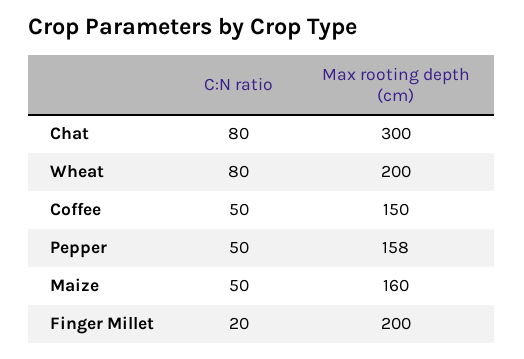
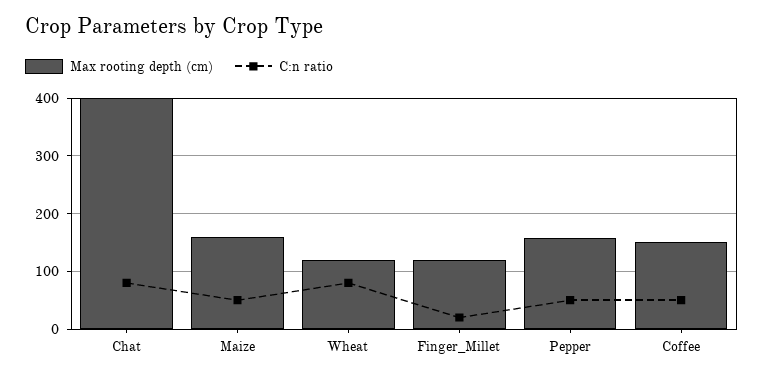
Max rooting depth (cm), Chat: 300 -> 400
Max rooting depth (cm), Wheat: 200 -> 120
Max rooting depth (cm), Finger Millet: 200 -> 120

